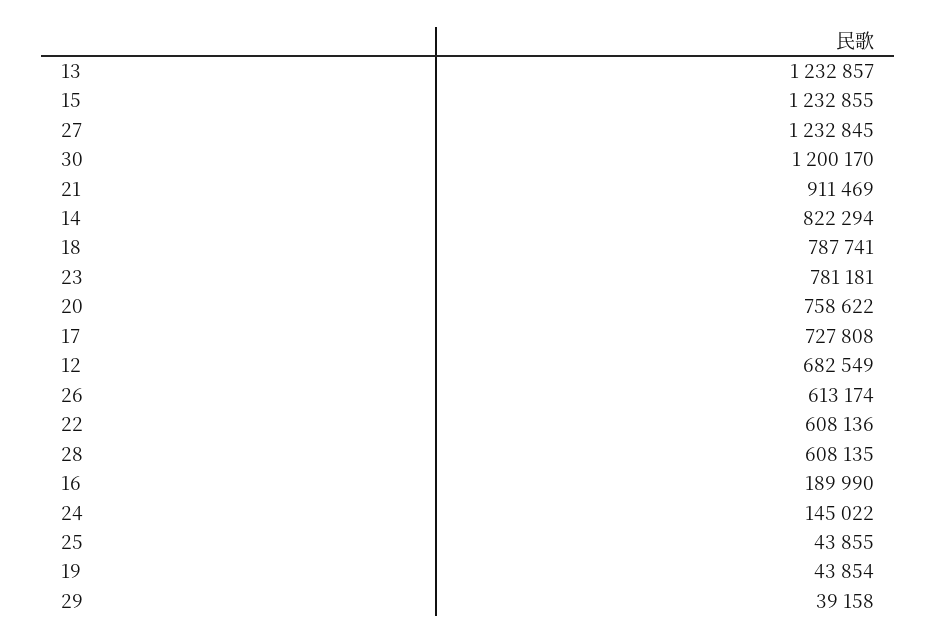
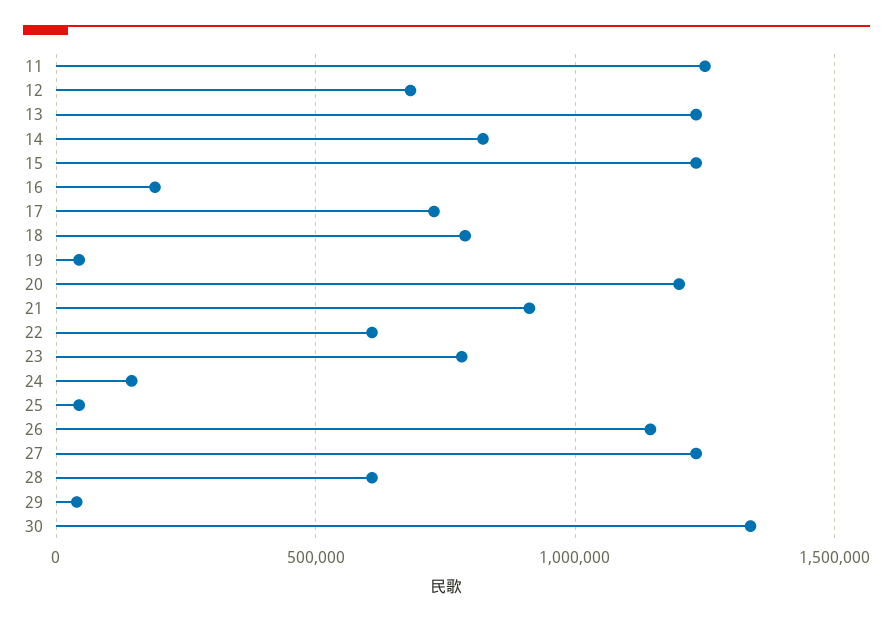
30: 1200170 -> 1350000
20: 758622 -> 1200000
26: 613174 -> 1150000
11: none -> 1250000

